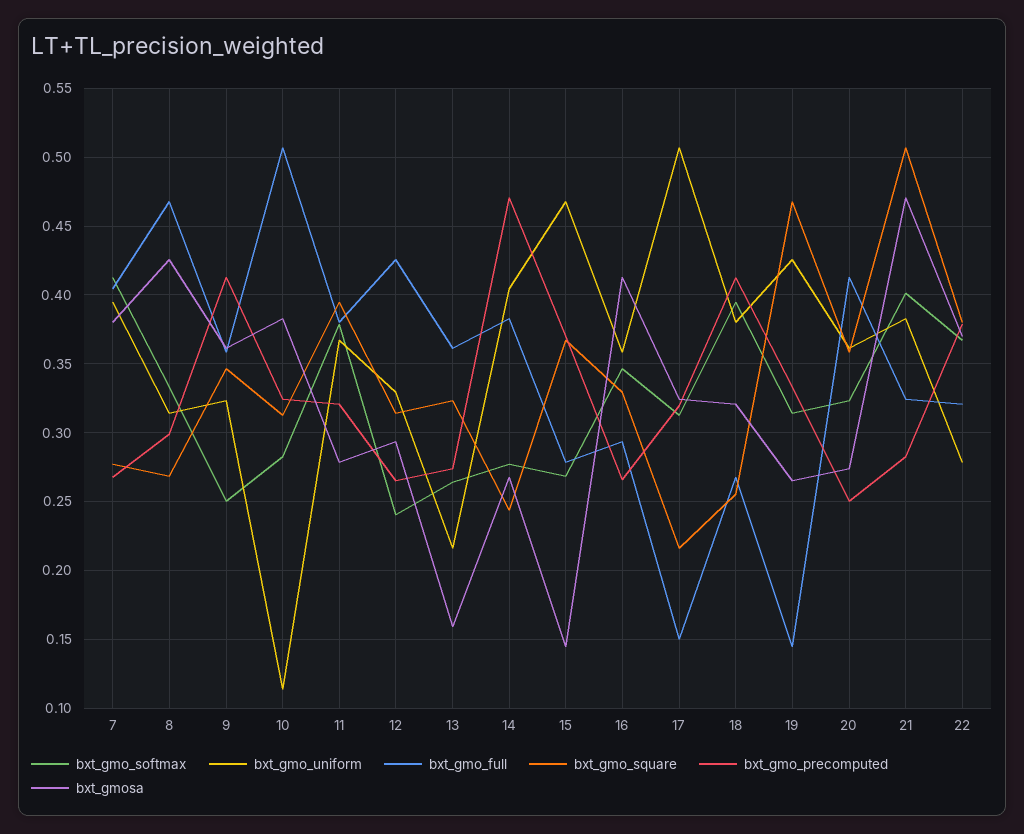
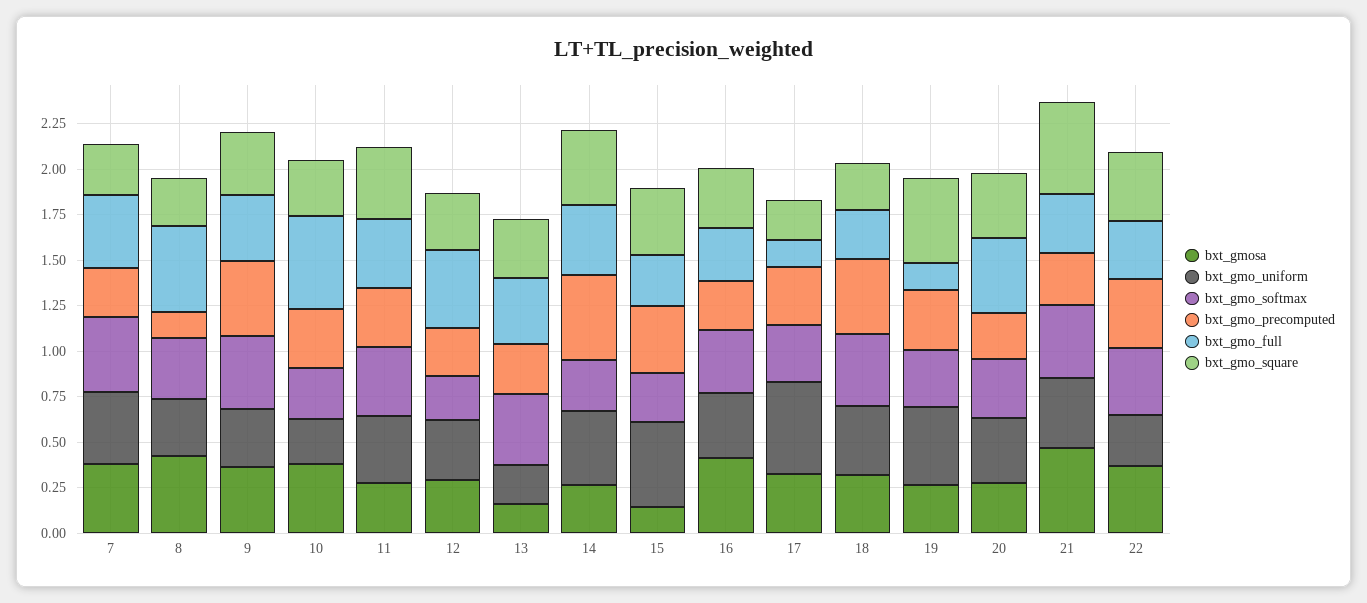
bxt_gmo_precomputed, 8: 0.3 -> 0.15
bxt_gmo_softmax, 9: 0.25 -> 0.4
bxt_gmo_uniform, 10: 0.115 -> 0.25
bxt_gmo_softmax, 13: 0.265 -> 0.4
bxt_gmo_square, 14: 0.245 -> 0.4

